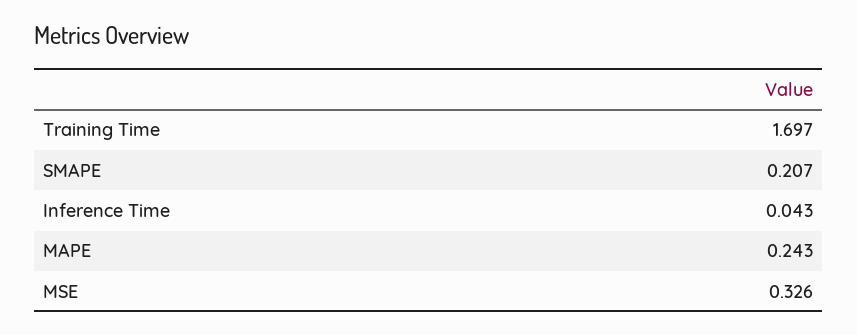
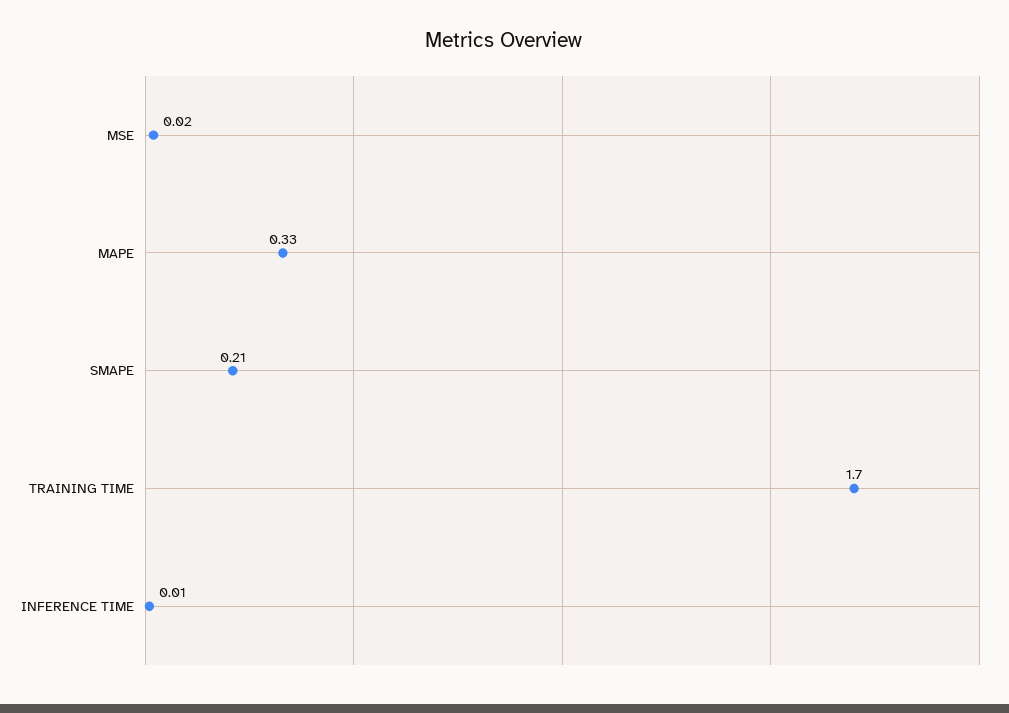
Inference Time: 0.043 -> 0.01
MAPE: 0.243 -> 0.33
MSE: 0.326 -> 0.02

